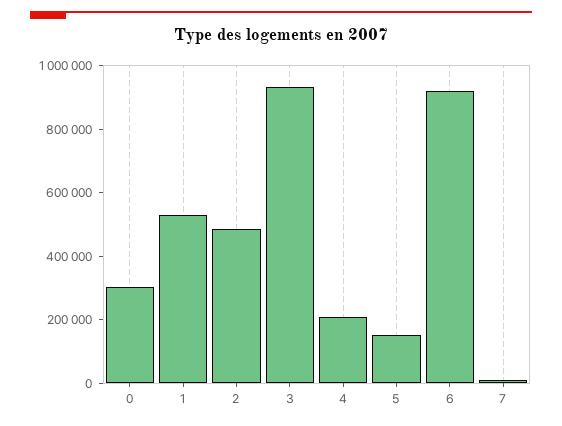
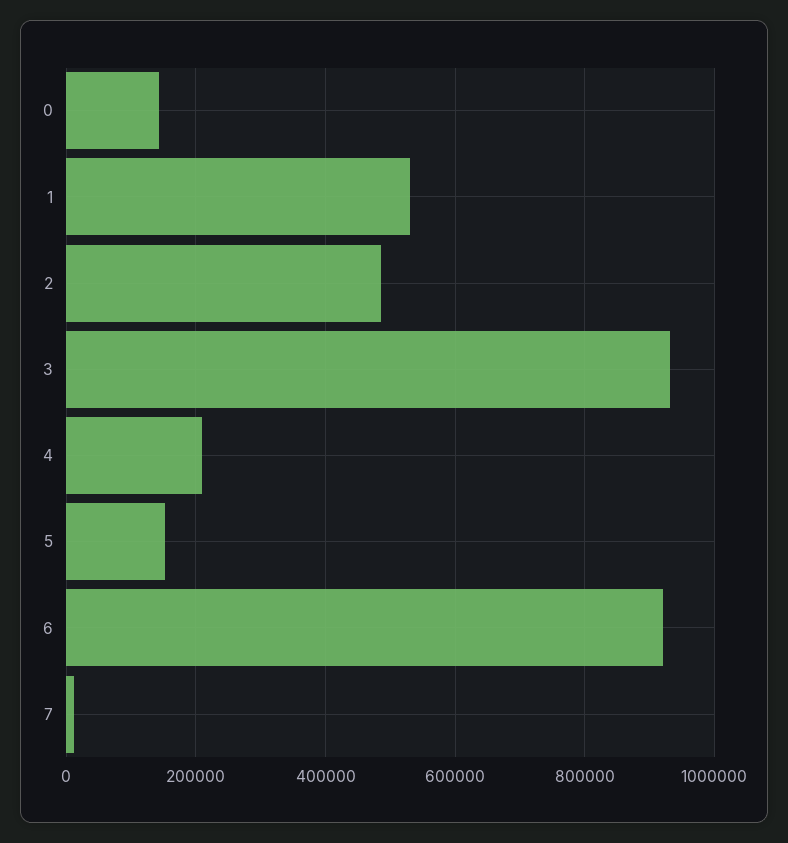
0: 300000 -> 140000

